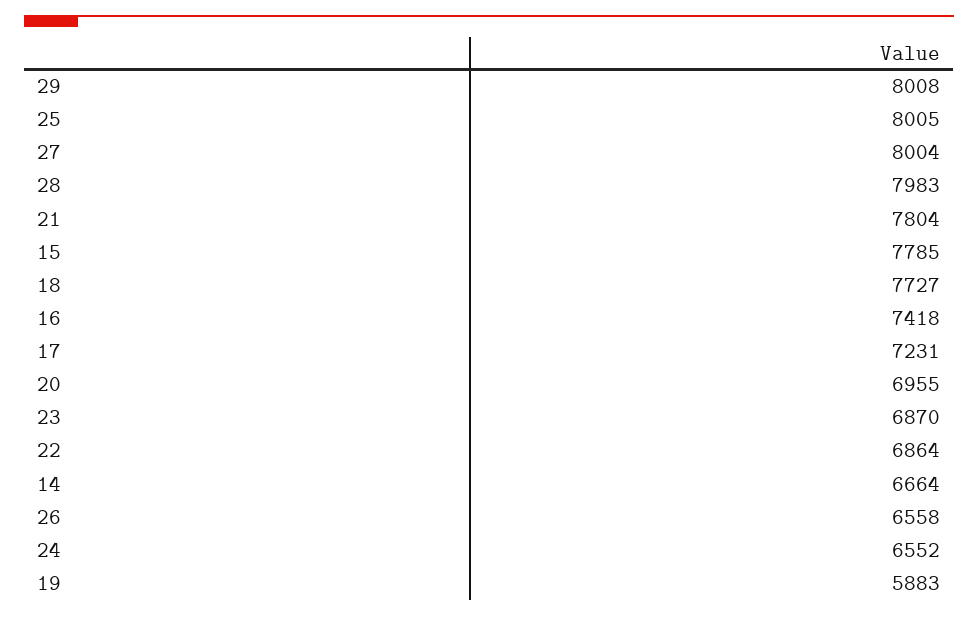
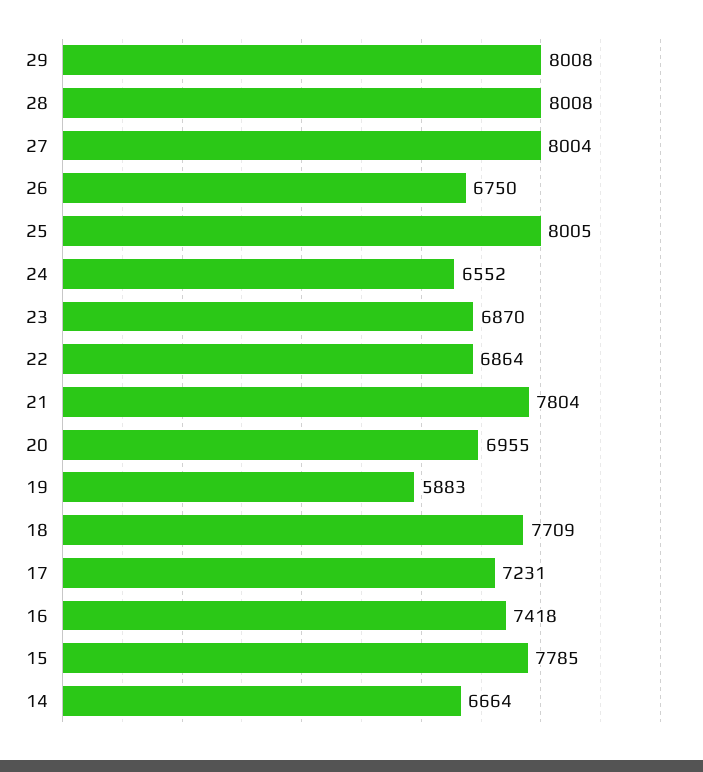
28: 7983 -> 8008
18: 7727 -> 7709
26: 6558 -> 6750

